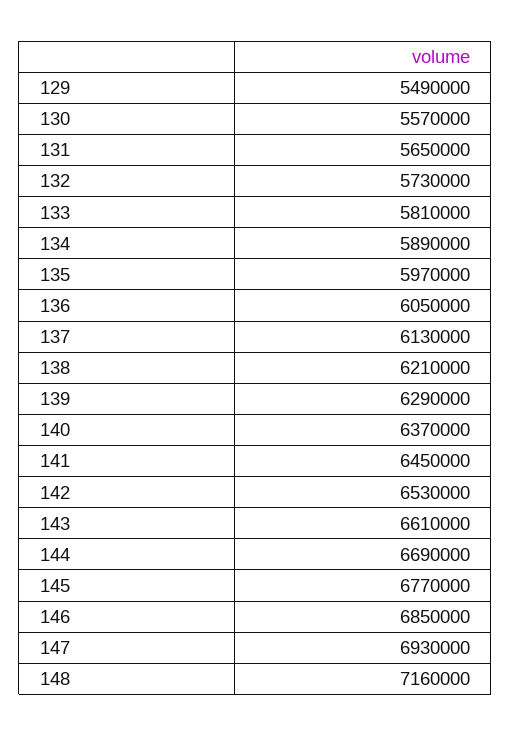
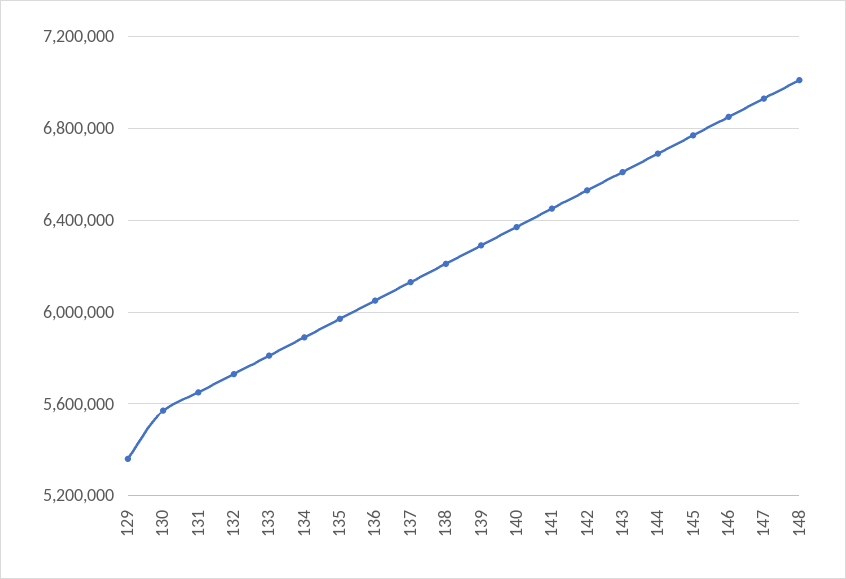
129: 5490000 -> 5350000
148: 7160000 -> 7000000

